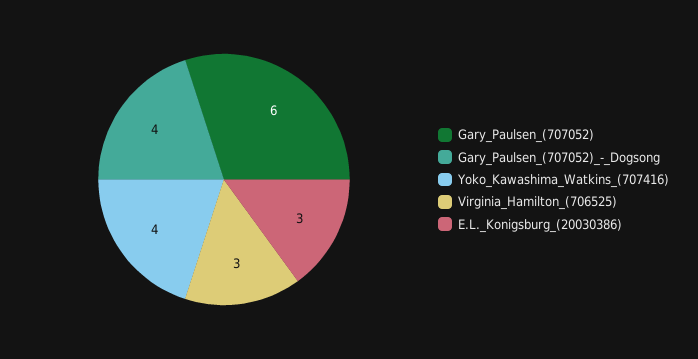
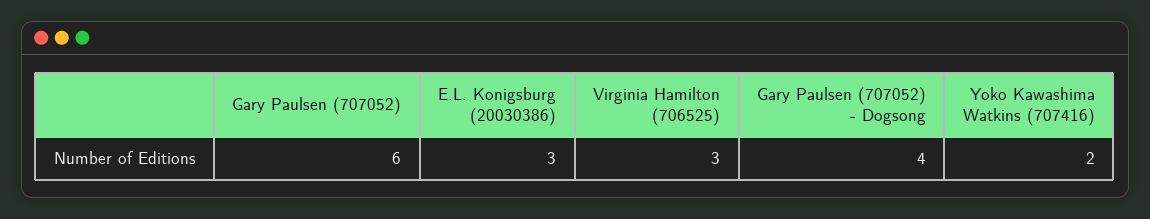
Yoko_Kawashima_Watkins_(707416): 4 -> 2

